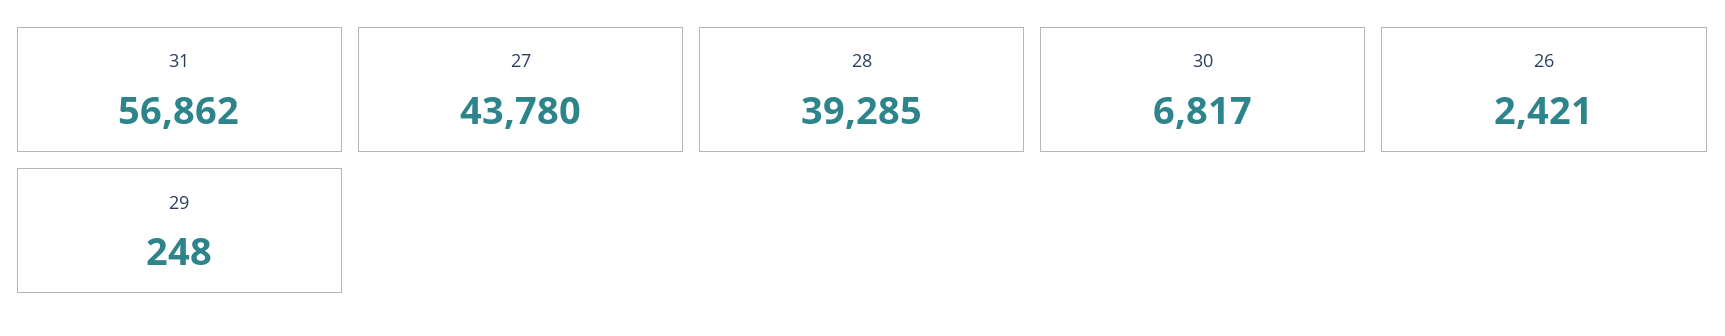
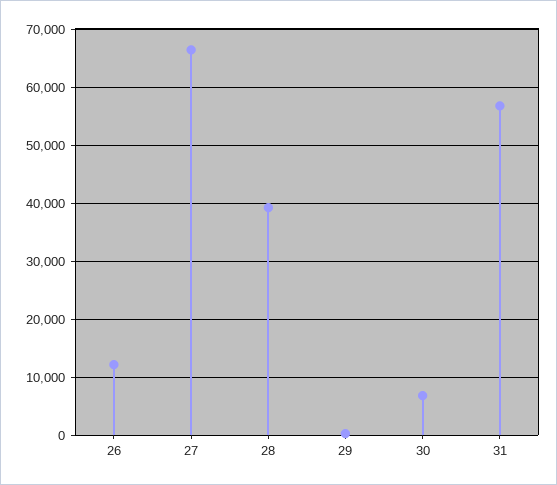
27: 43780 -> 66000
26: 2421 -> 12000

